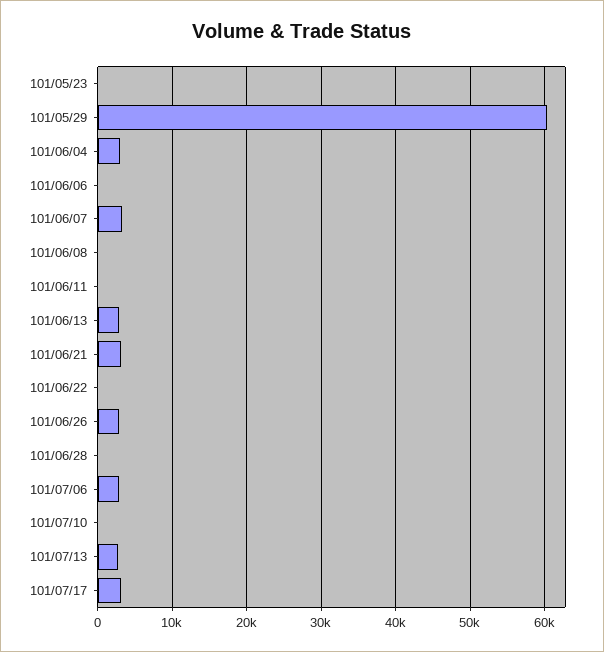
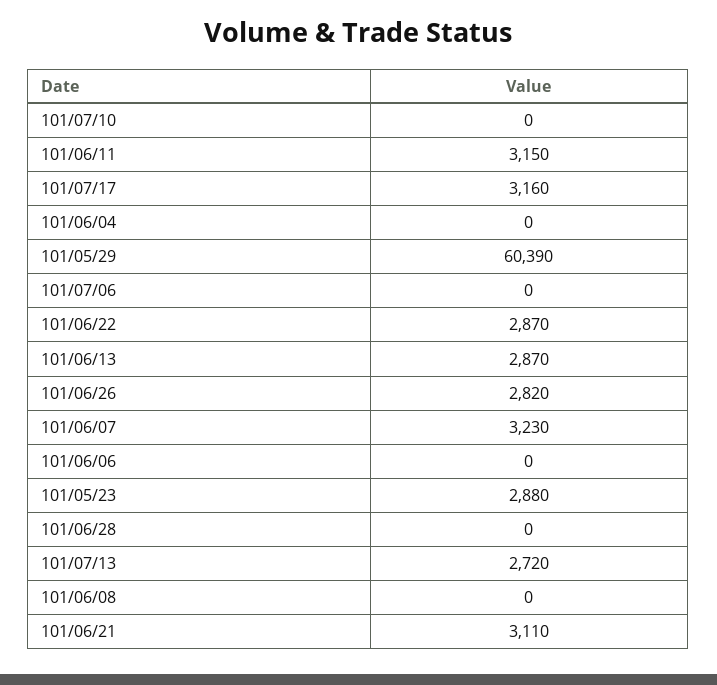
101/05/23: 0 -> 2880
101/06/04: 3000 -> 0
101/06/11: 0 -> 3150
101/06/22: 0 -> 2870
101/07/06: 3000 -> 0

